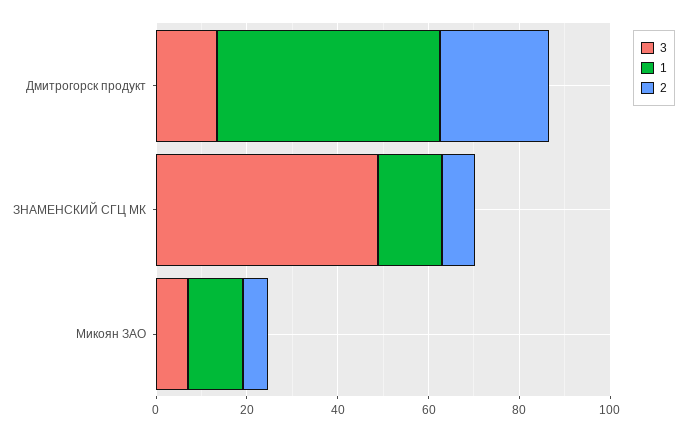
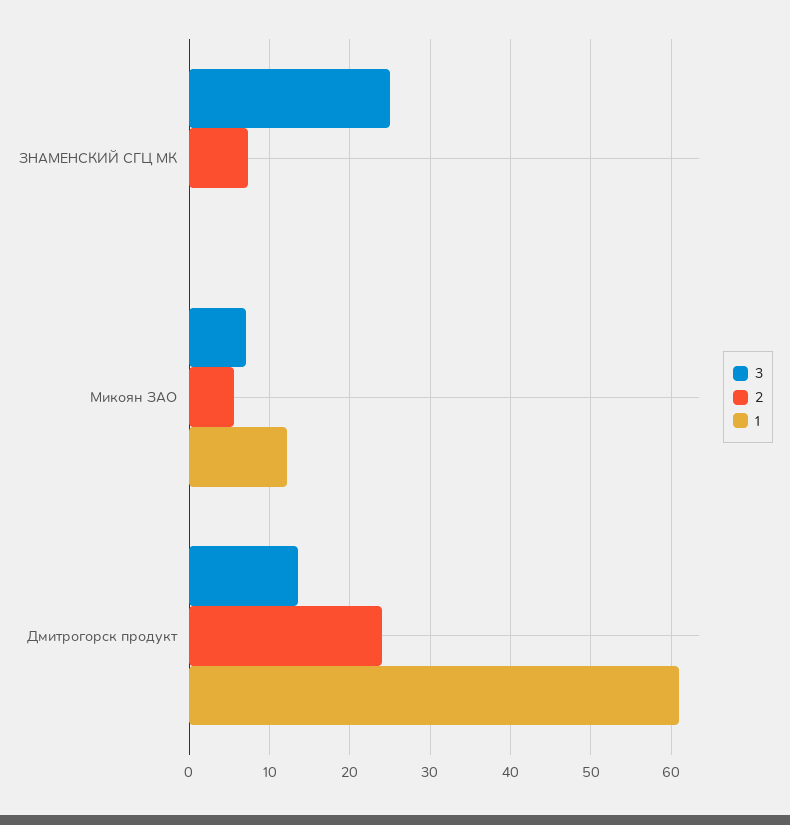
1, Дмитрогорск продукт: 50 -> 61
3, ЗНАМЕНСКИЙ СГЦ МК: 50 -> 25
1, ЗНАМЕНСКИЙ СГЦ МК: 15 -> 0

